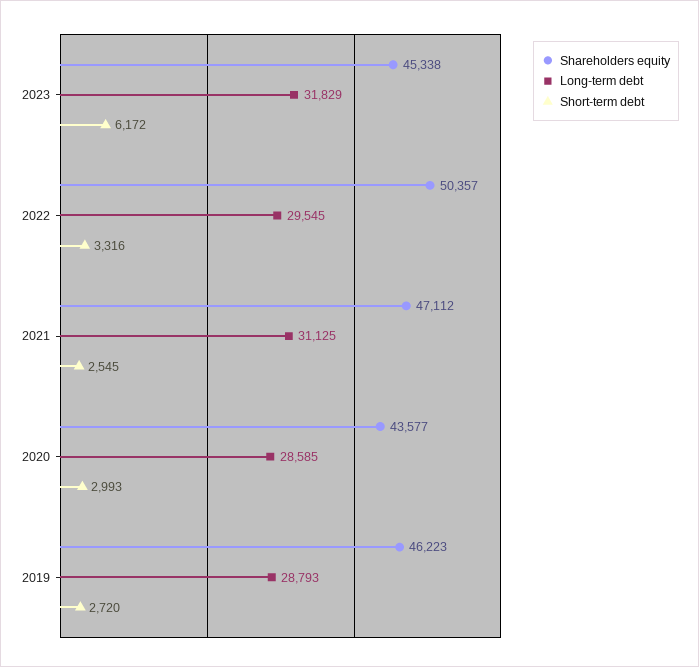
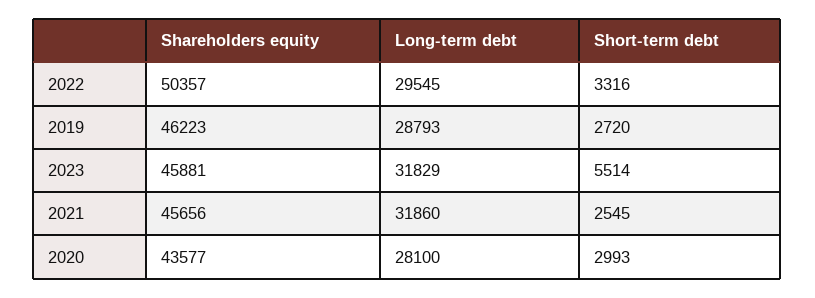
Shareholders equity, 2023: 45338 -> 45881
Short-term debt, 2023: 6172 -> 5514
Shareholders equity, 2021: 47112 -> 45656
Long-term debt, 2021: 31125 -> 31860
Long-term debt, 2020: 28585 -> 28100

